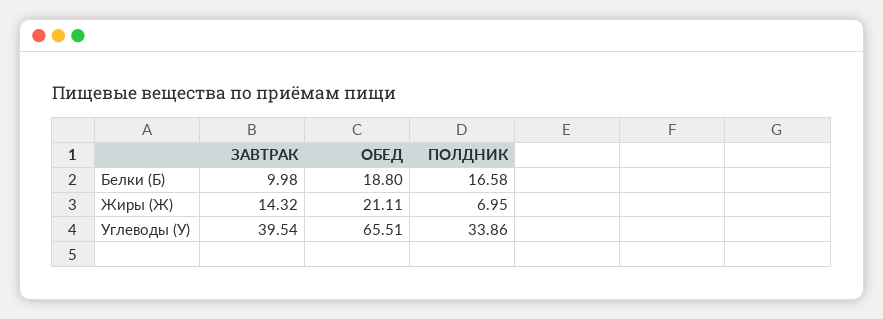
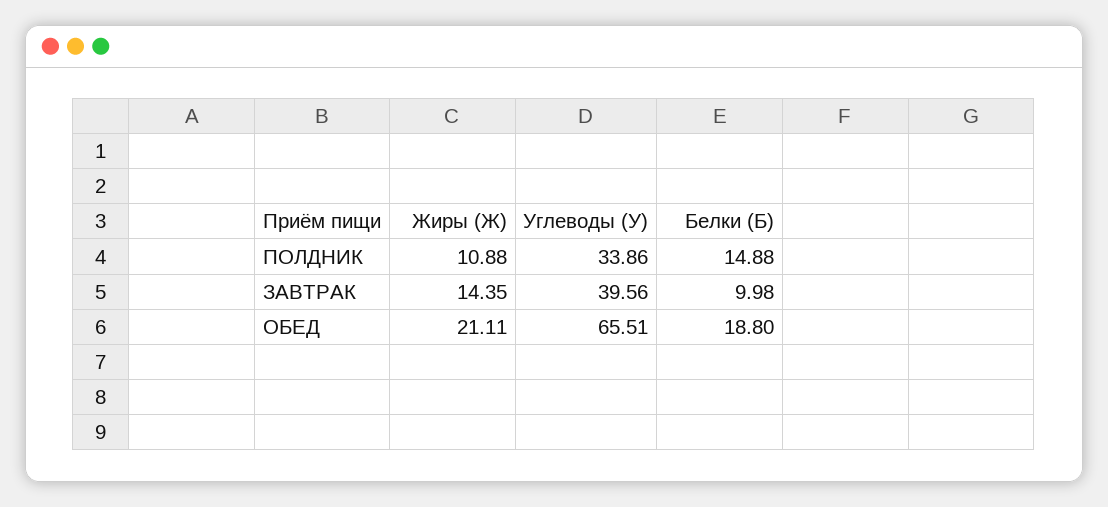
ПОЛДНИК, Белки (Б): 16.58 -> 14.88
ЗАВТРАК, Жиры (Ж): 14.32 -> 14.35
ПОЛДНИК, Жиры (Ж): 6.95 -> 10.88
ЗАВТРАК, Углеводы (У): 39.54 -> 39.56

